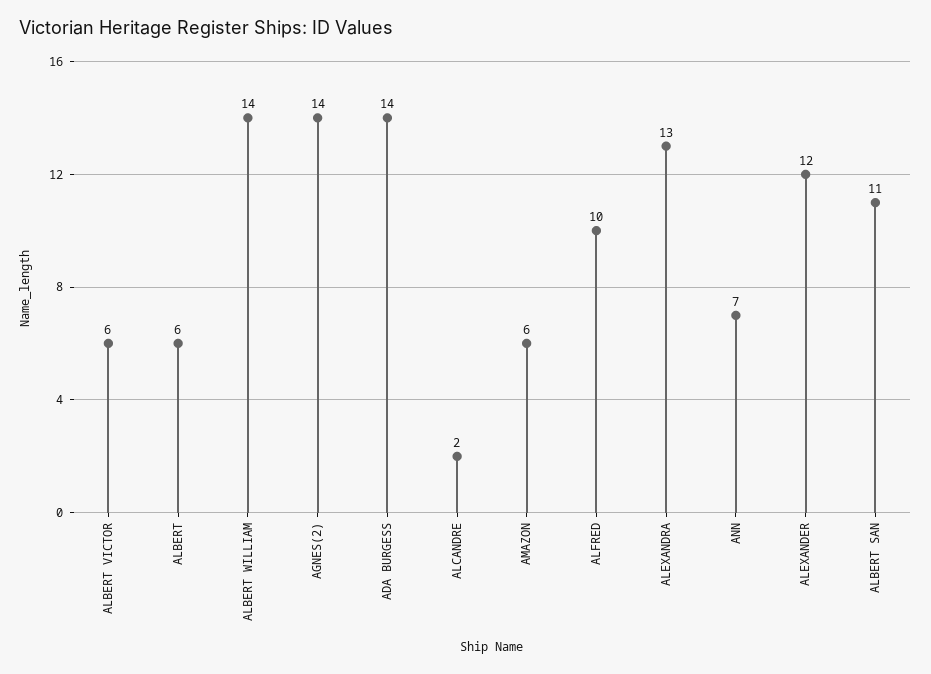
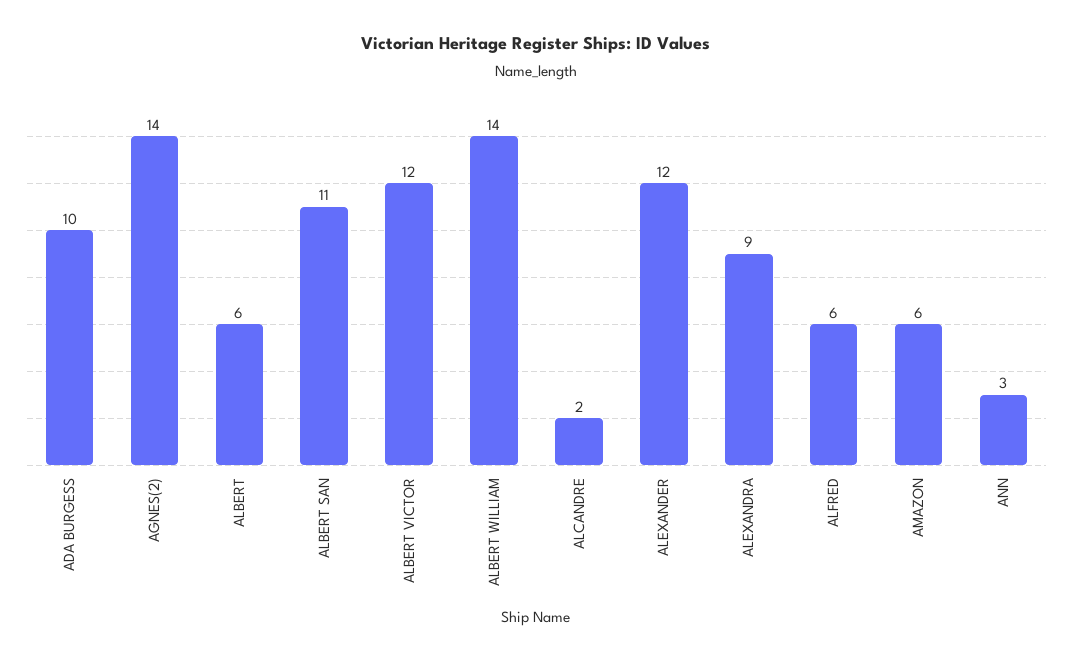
ALBERT VICTOR: 6 -> 12
ADA BURGESS: 14 -> 10
ALFRED: 10 -> 6
ALEXANDRA: 13 -> 9
ANN: 7 -> 3

